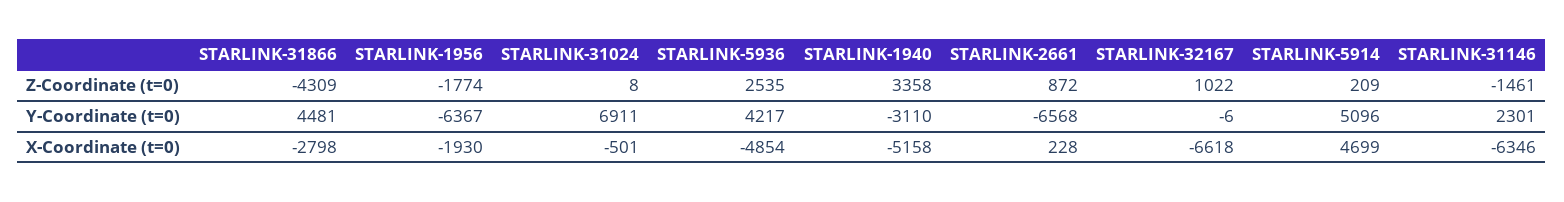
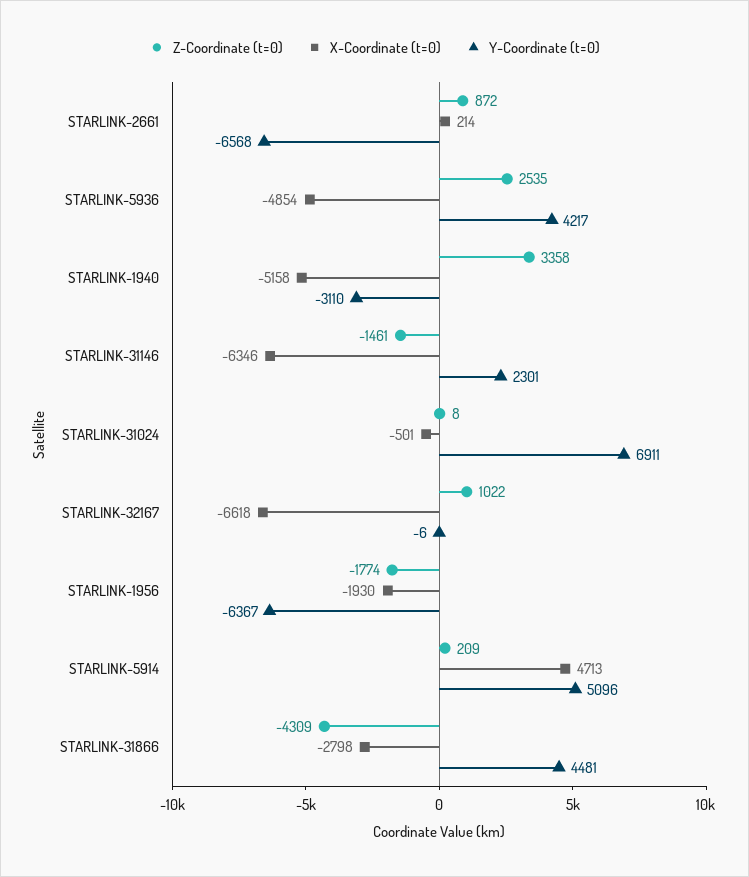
X-Coordinate (t=0), STARLINK-2661: 228 -> 214
X-Coordinate (t=0), STARLINK-5914: 4699 -> 4713

